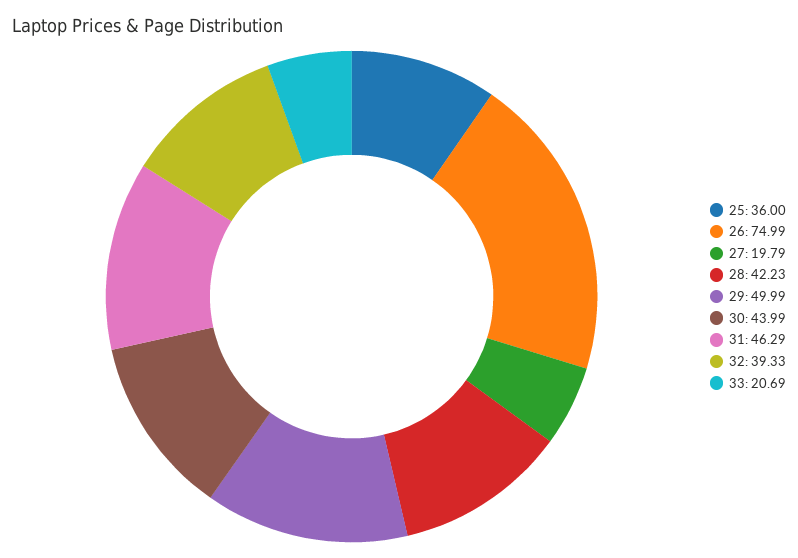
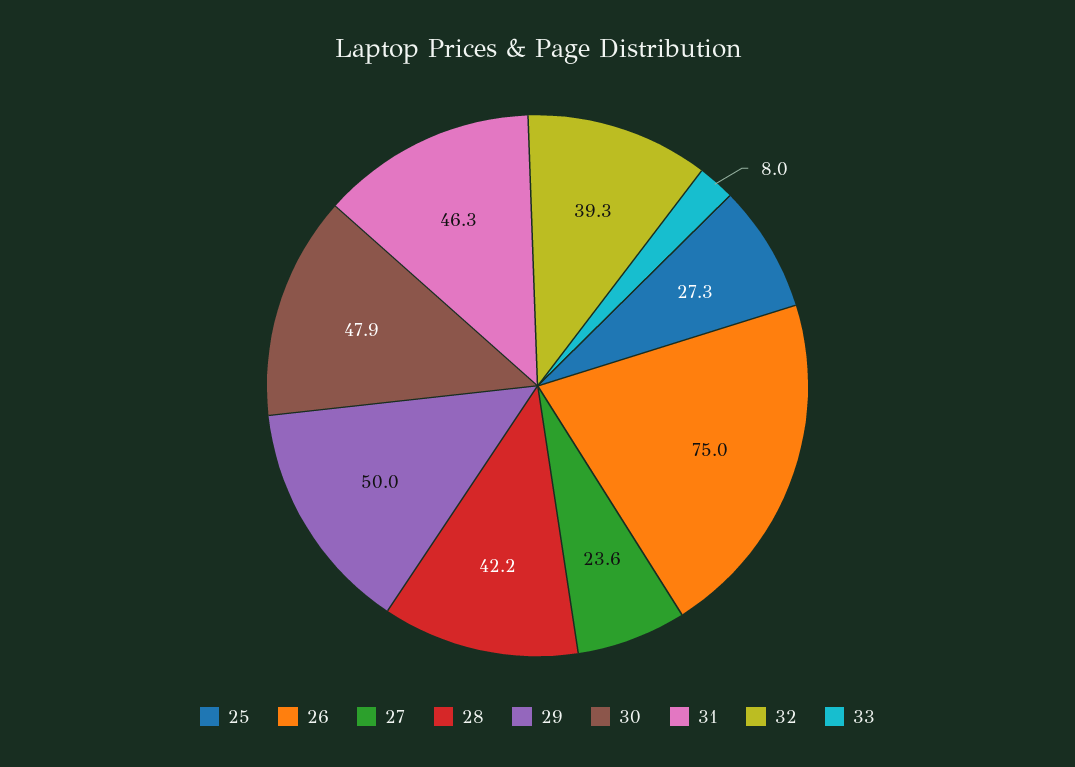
25: 36 -> 27.3
27: 19.79 -> 23.6
30: 43.99 -> 47.9
33: 20.69 -> 8

